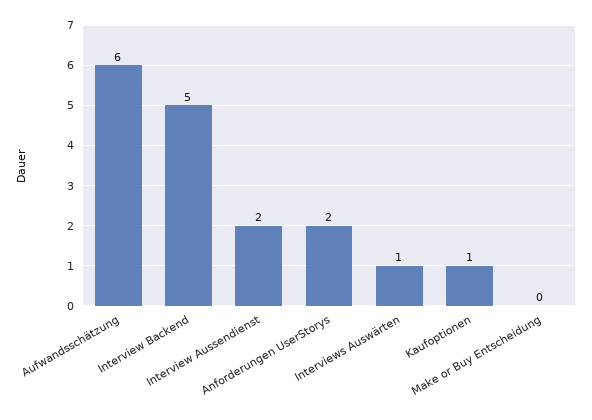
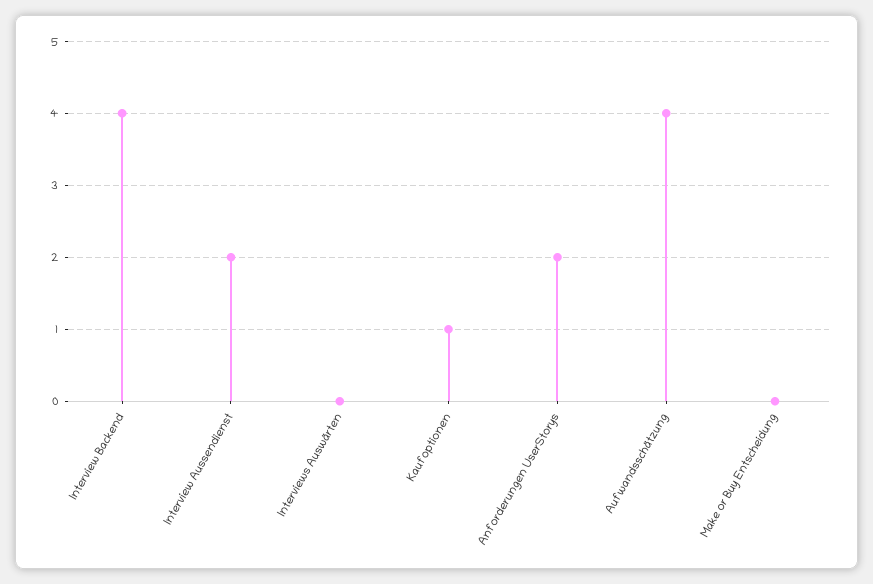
Aufwandsschätzung: 6 -> 4
Interview Backend: 5 -> 4
Interviews Auswärten: 1 -> 0

